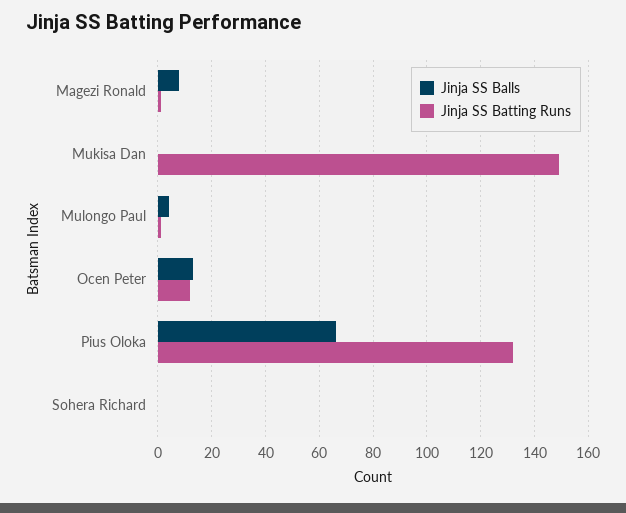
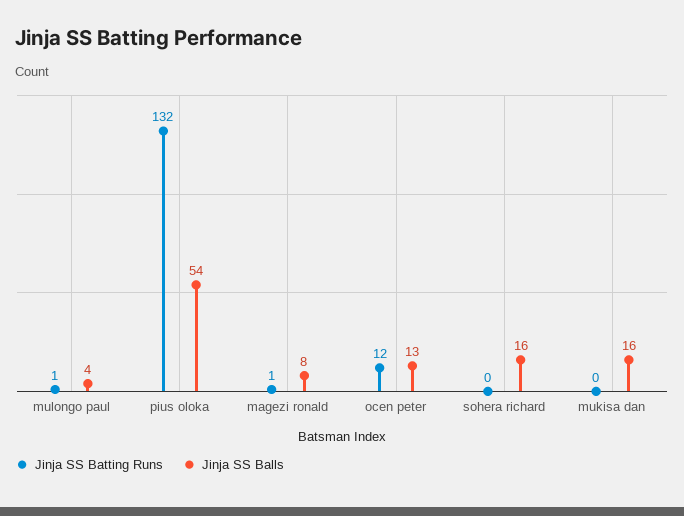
Jinja SS Balls, Mukisa Dan: 0 -> 16
Jinja SS Batting Runs, Mukisa Dan: 150 -> 0
Jinja SS Balls, Pius Oloka: 65 -> 54
Jinja SS Balls, Sohera Richard: 0 -> 16

